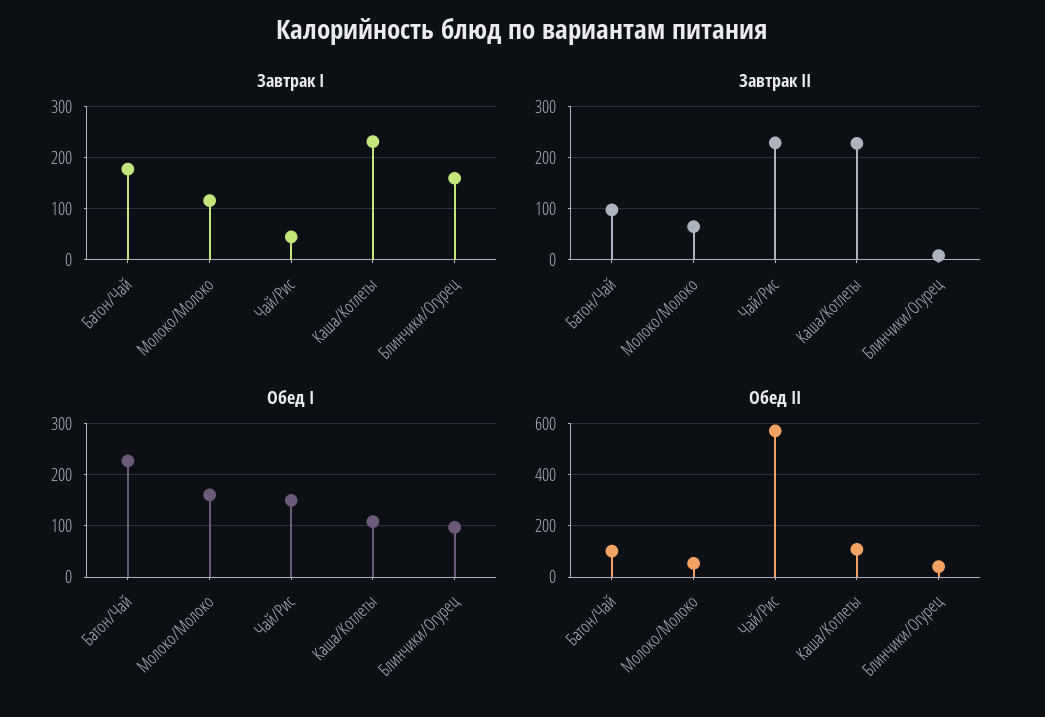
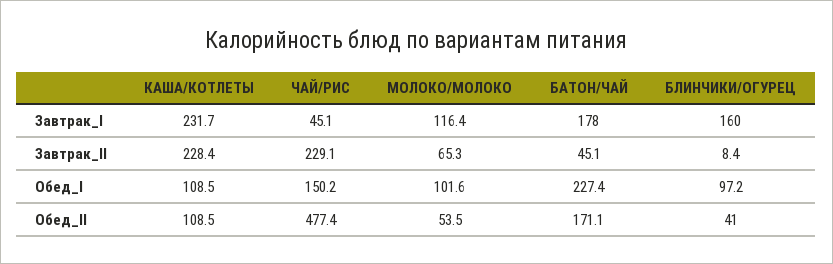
Завтрак II, Батон/Чай: 100 -> 45.1
Обед I, Молоко/Молоко: 160 -> 101.6
Обед II, Батон/Чай: 100 -> 171.1
Обед II, Чай/Рис: 575 -> 477.4

